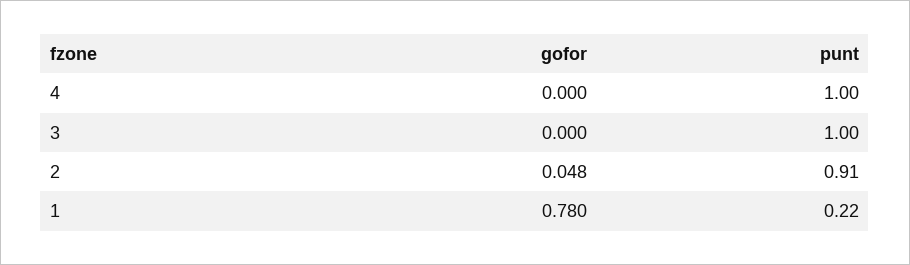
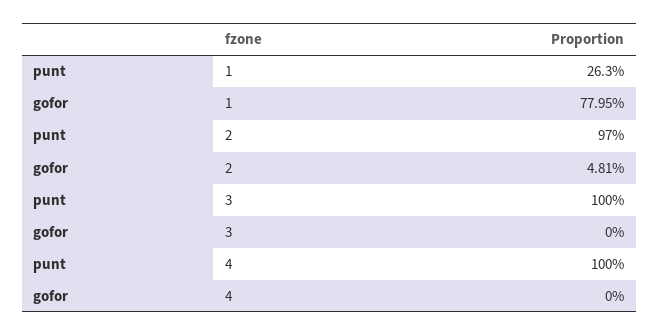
punt, 2: 0.91 -> 0.97
punt, 1: 0.22 -> 0.263

